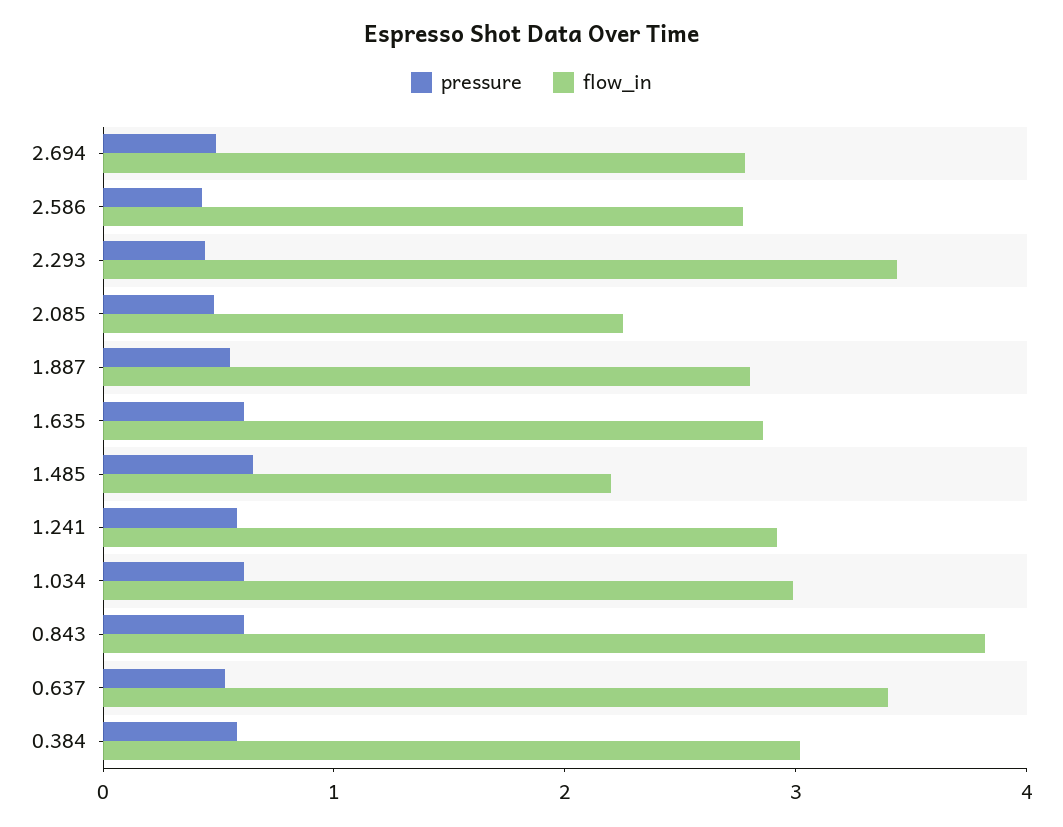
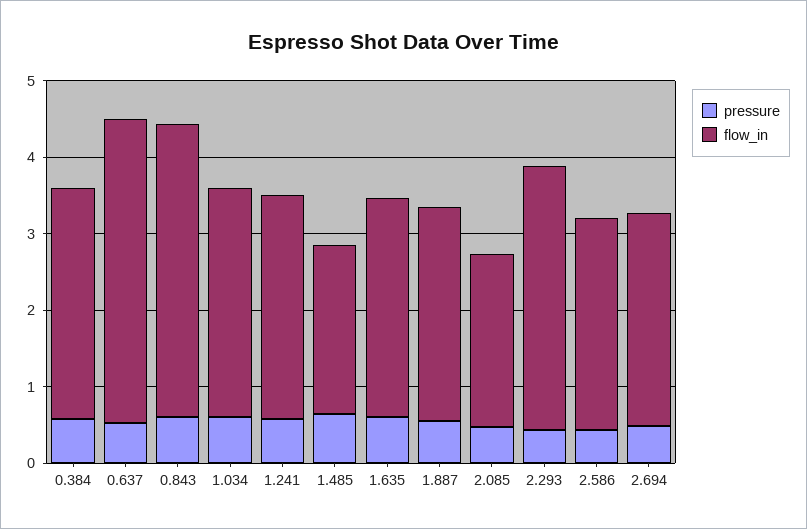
flow_in, 0.637: 3.4 -> 4

